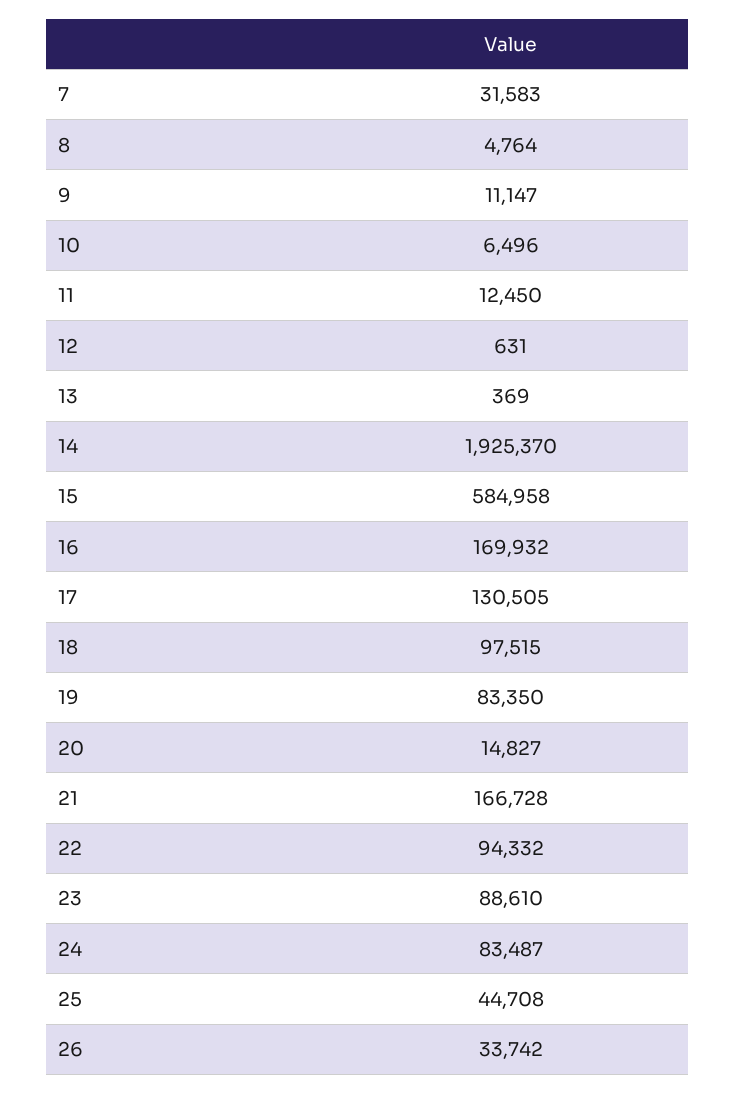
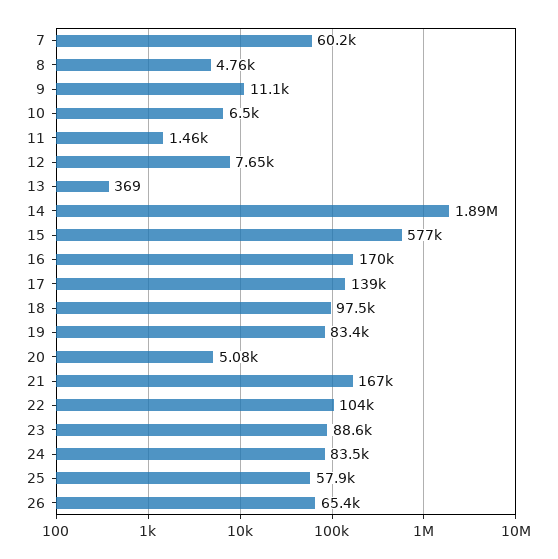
7: 31583 -> 60200
11: 12450 -> 1460
12: 631 -> 7650
14: 1925370 -> 1890000
15: 584958 -> 577000
17: 130505 -> 139000
20: 14827 -> 5080
22: 94332 -> 104000
25: 44708 -> 57900
26: 33742 -> 65400

